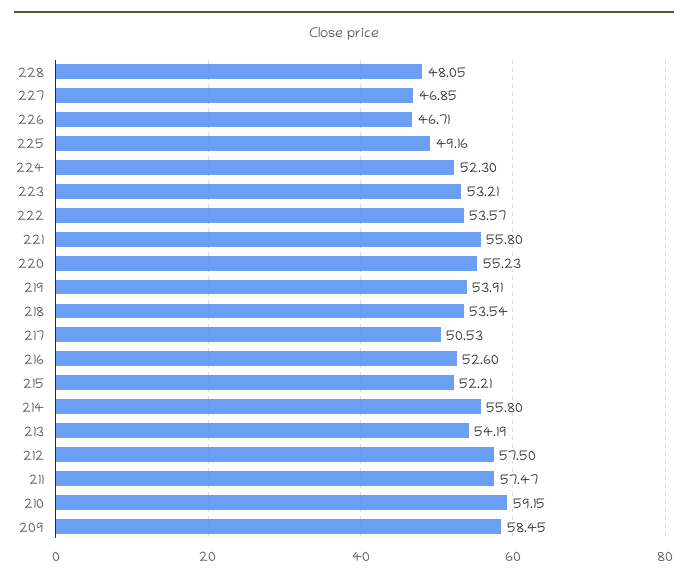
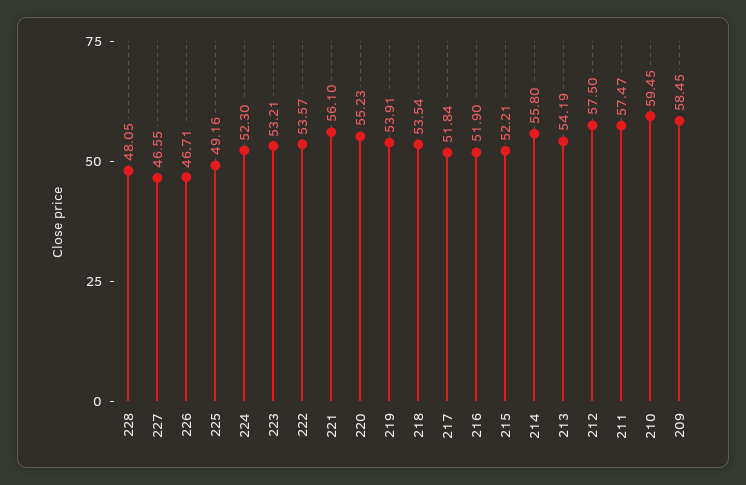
227: 46.85 -> 46.55
221: 55.8 -> 56.1
217: 50.53 -> 51.84
216: 52.6 -> 51.9
210: 59.15 -> 59.45

